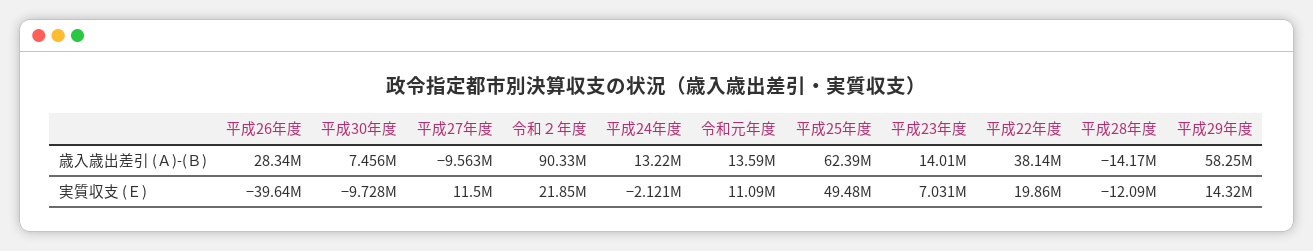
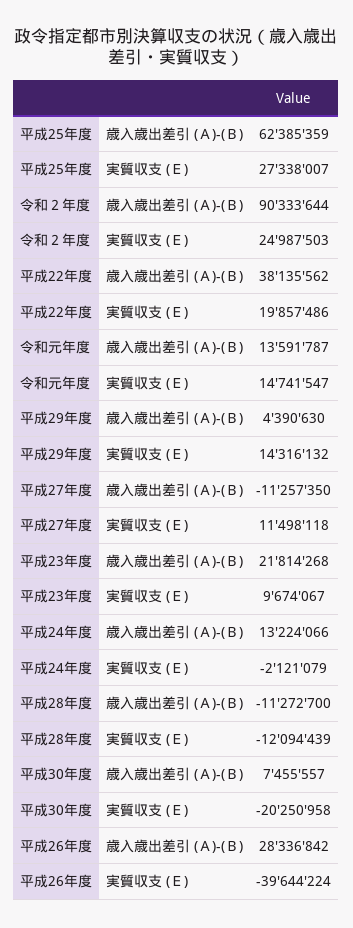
平成27年度, 歳入歳出差引 (Ａ)-(Ｂ): -9563000 -> -11257350
平成23年度, 歳入歳出差引 (Ａ)-(Ｂ): 14010000 -> 21814268
平成28年度, 歳入歳出差引 (Ａ)-(Ｂ): -14170000 -> -11272700
平成29年度, 歳入歳出差引 (Ａ)-(Ｂ): 58250000 -> 4390630
平成30年度, 実質収支 (Ｅ): -9728000 -> -20250958
令和２年度, 実質収支 (Ｅ): 21850000 -> 24987503
令和元年度, 実質収支 (Ｅ): 11090000 -> 14741547
平成25年度, 実質収支 (Ｅ): 49480000 -> 27338007
平成23年度, 実質収支 (Ｅ): 7031000 -> 9674067

